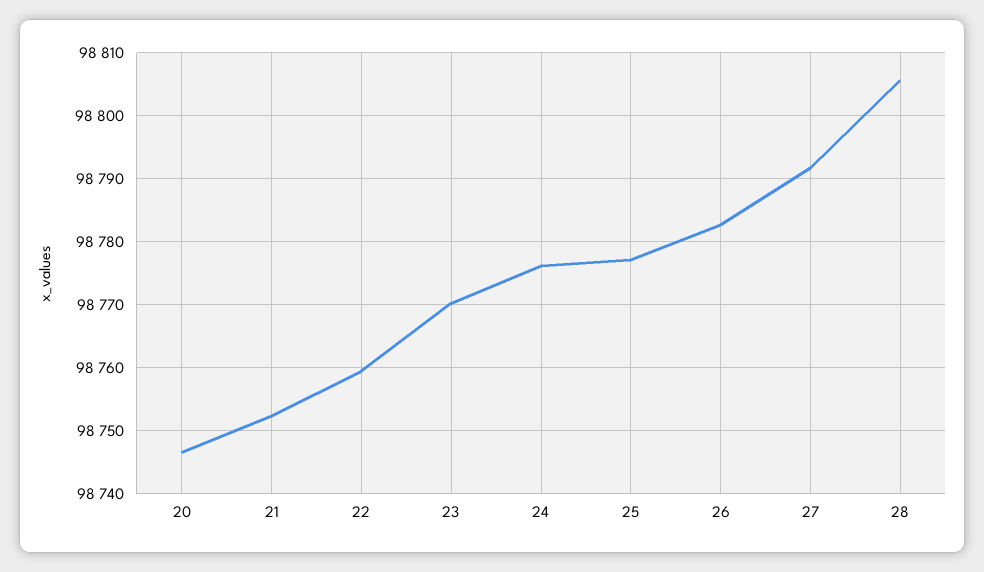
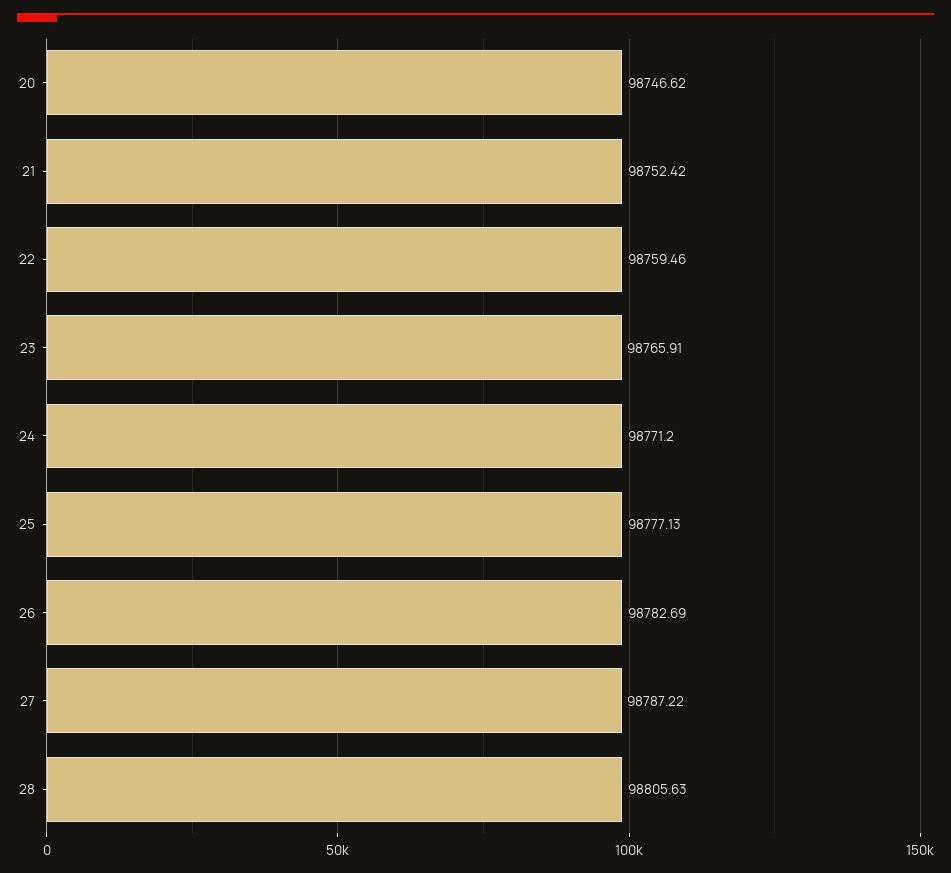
23: 98770 -> 98765.91
24: 98776 -> 98771.2
27: 98792 -> 98787.22

